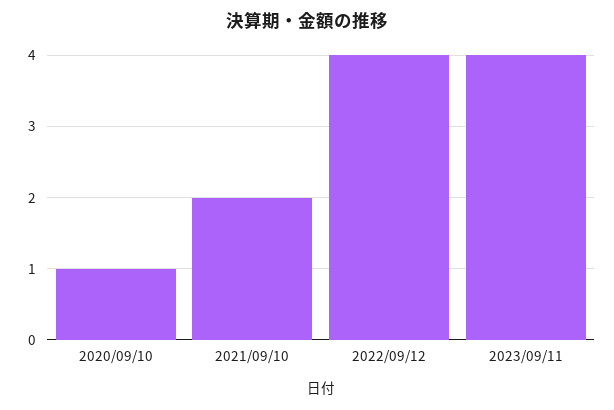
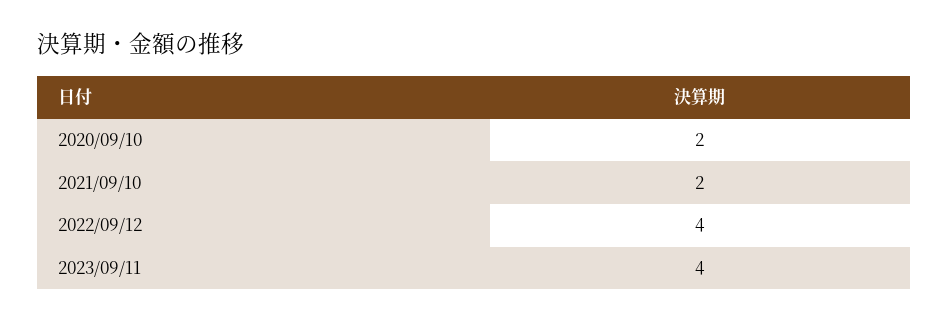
2020/09/10: 1 -> 2

